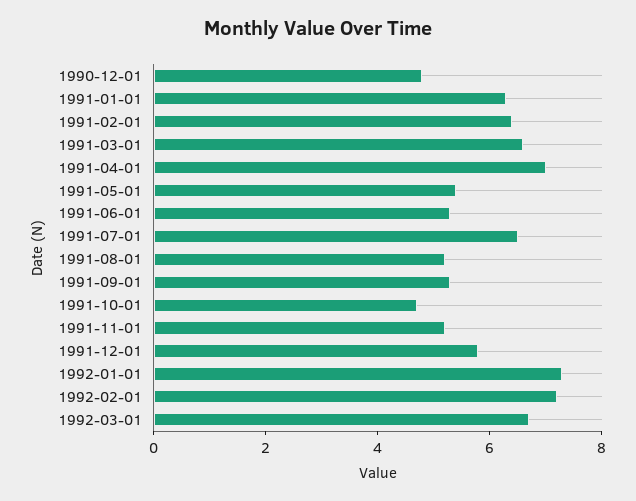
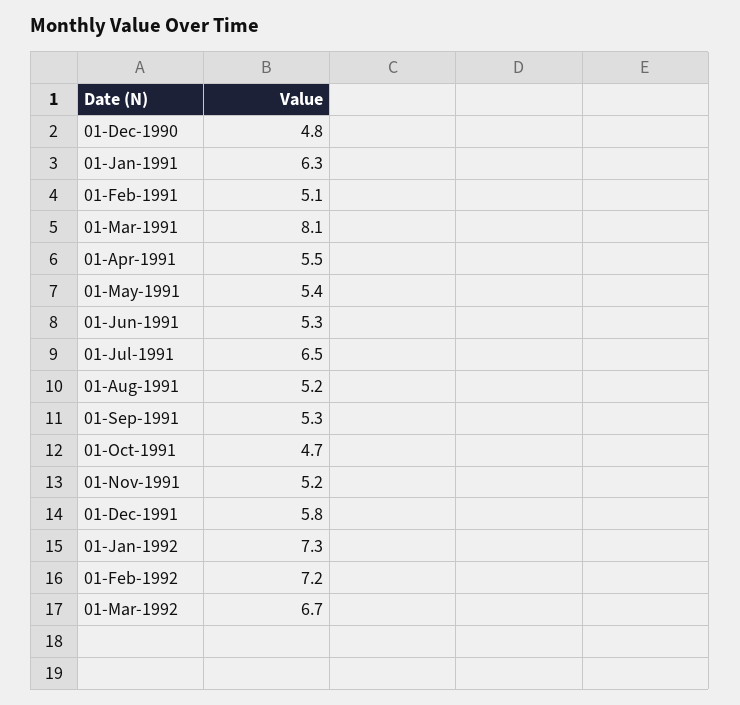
1991-02-01: 6.5 -> 5.1
1991-03-01: 6.5 -> 8.1
1991-04-01: 7 -> 5.5

